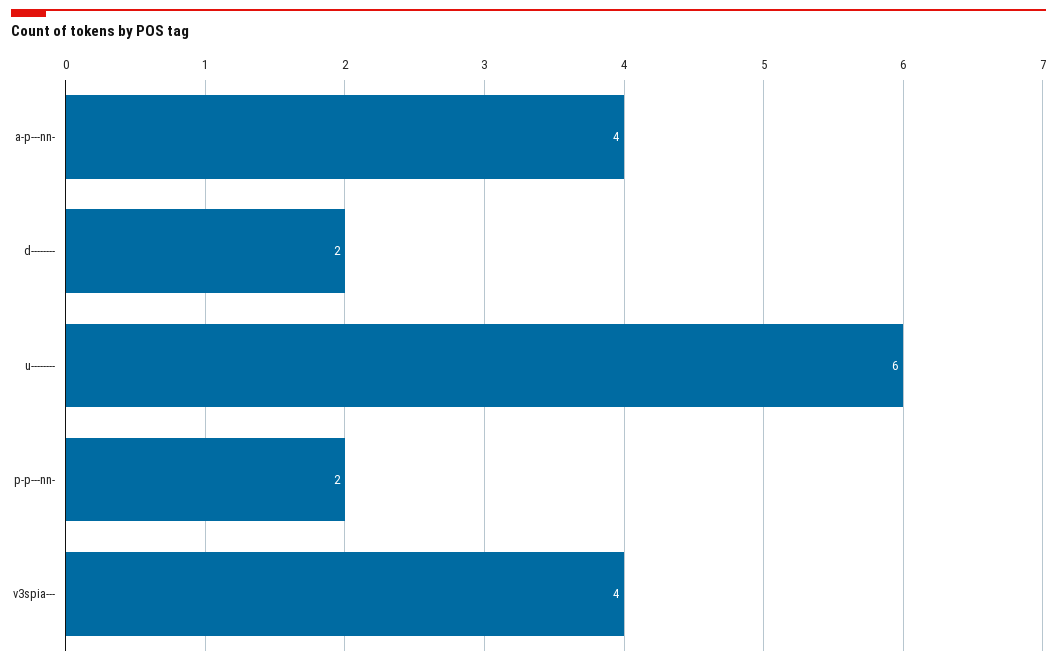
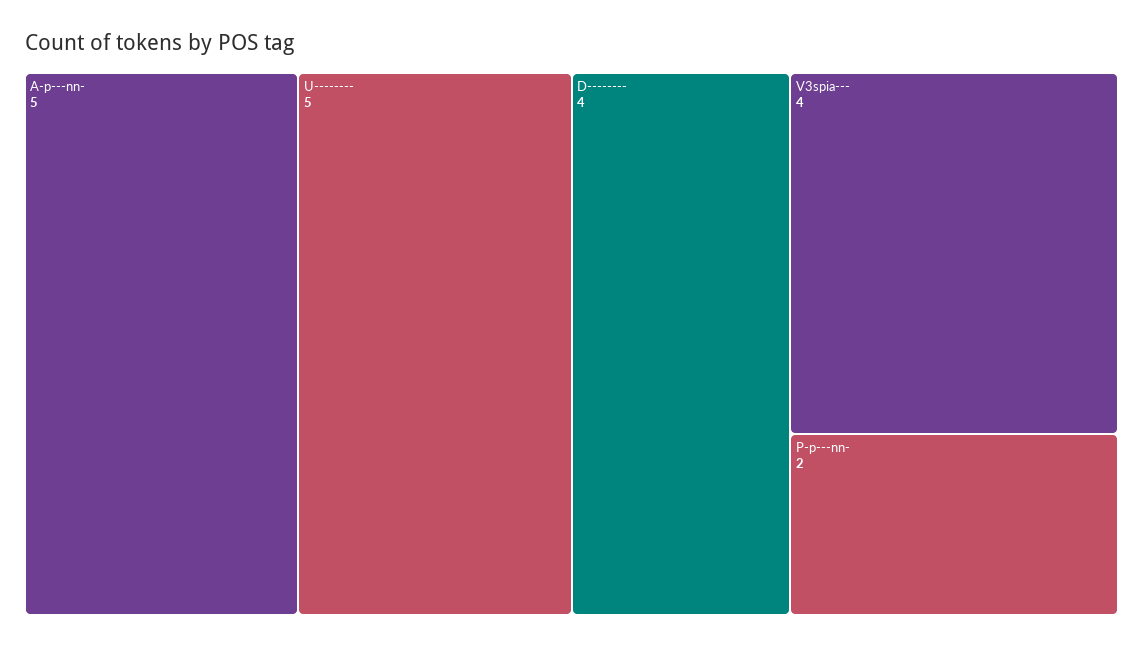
a-p---nn-: 4 -> 5
d--------: 2 -> 4
u--------: 6 -> 5

